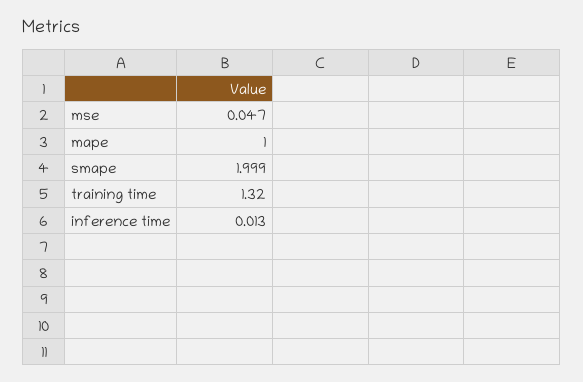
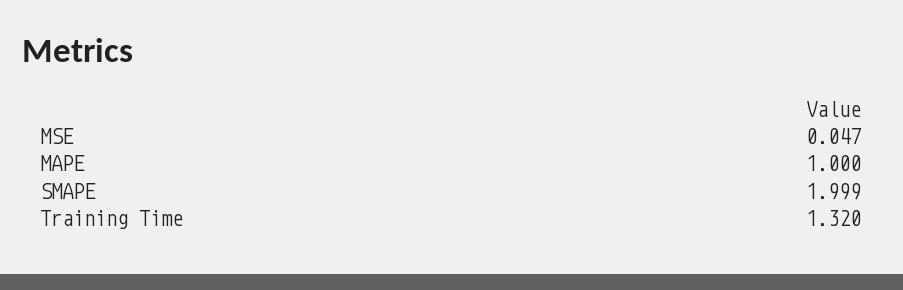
inference time: 0.013 -> none

